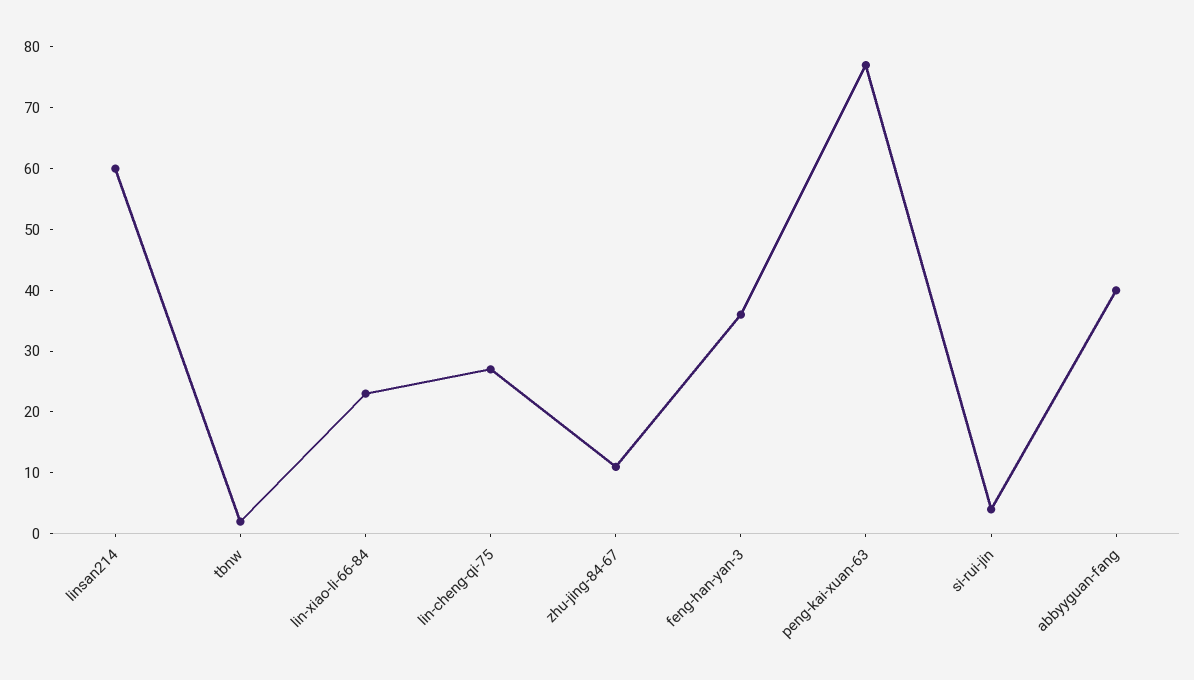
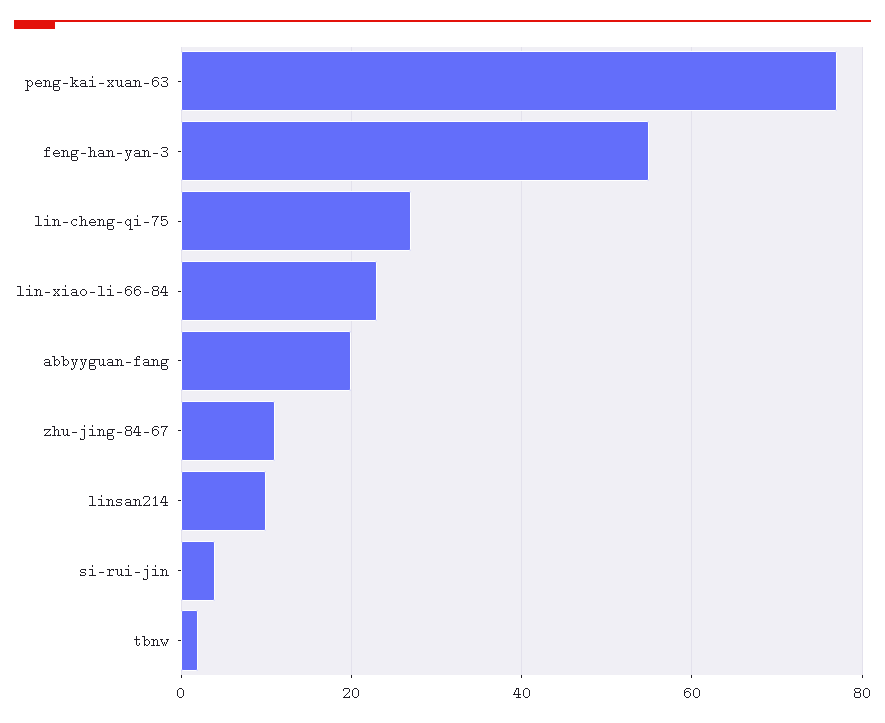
linsan214: 60 -> 10
feng-han-yan-3: 35 -> 55
abbyyguan-fang: 40 -> 20

